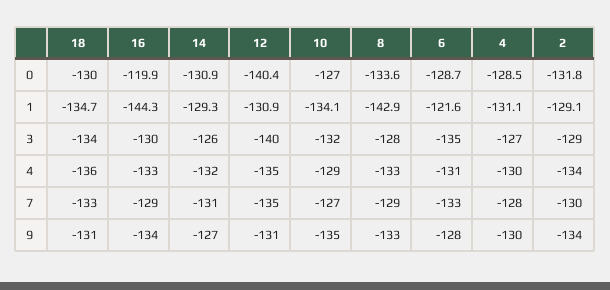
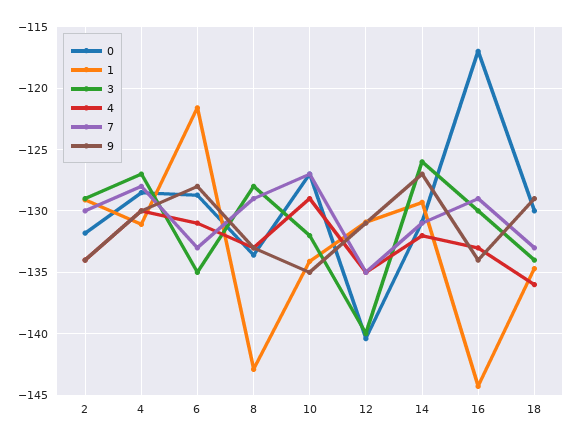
0, 16: -119.9 -> -117
9, 18: -131 -> -129

